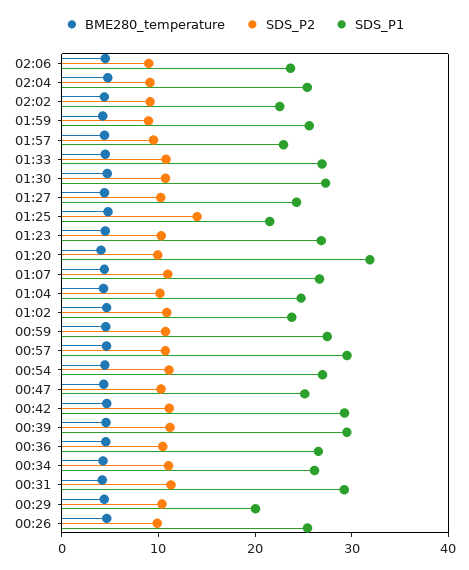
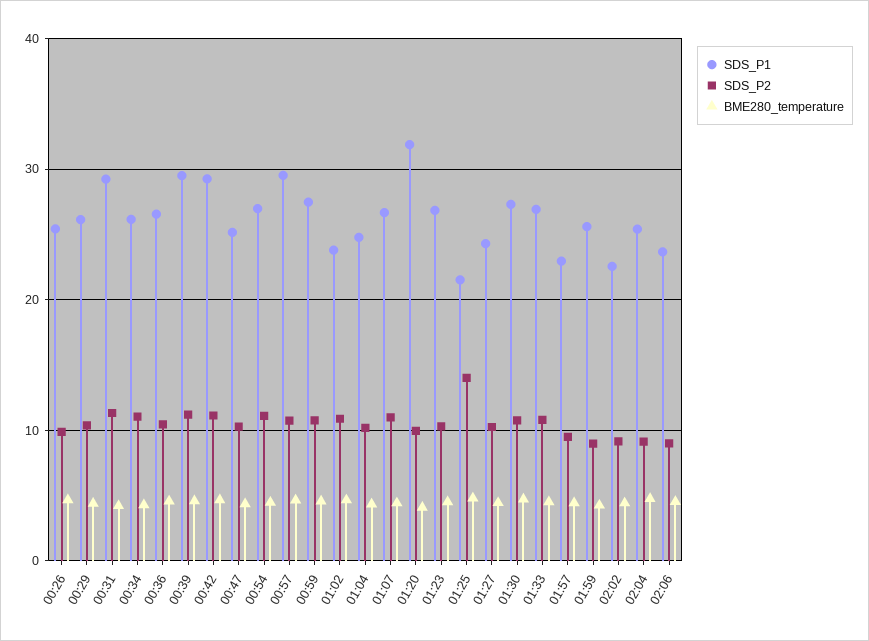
SDS_P1, 00:29: 20 -> 26

